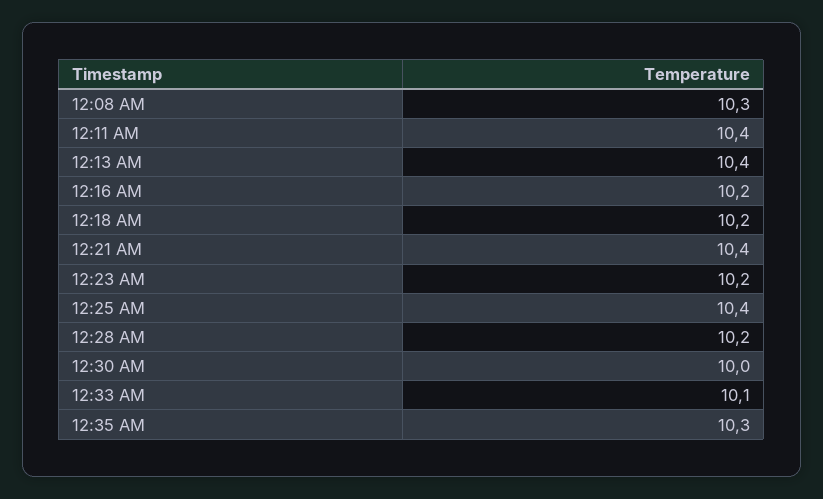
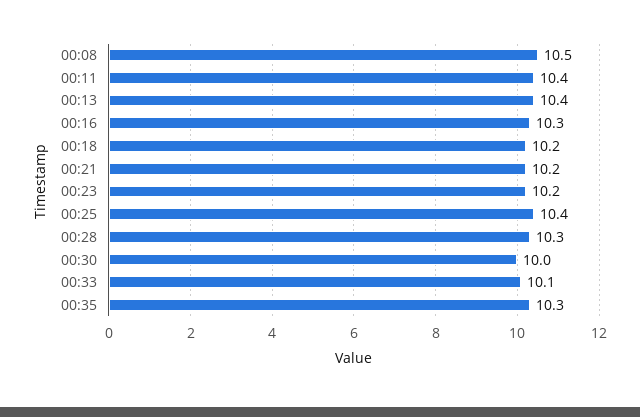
12:08 AM: 10.3 -> 10.5
12:16 AM: 10.2 -> 10.3
12:21 AM: 10.4 -> 10.2
12:28 AM: 10.2 -> 10.3

